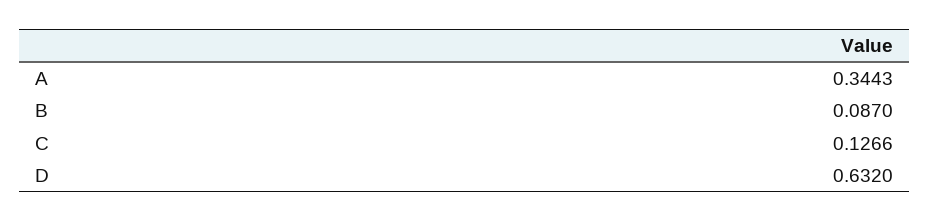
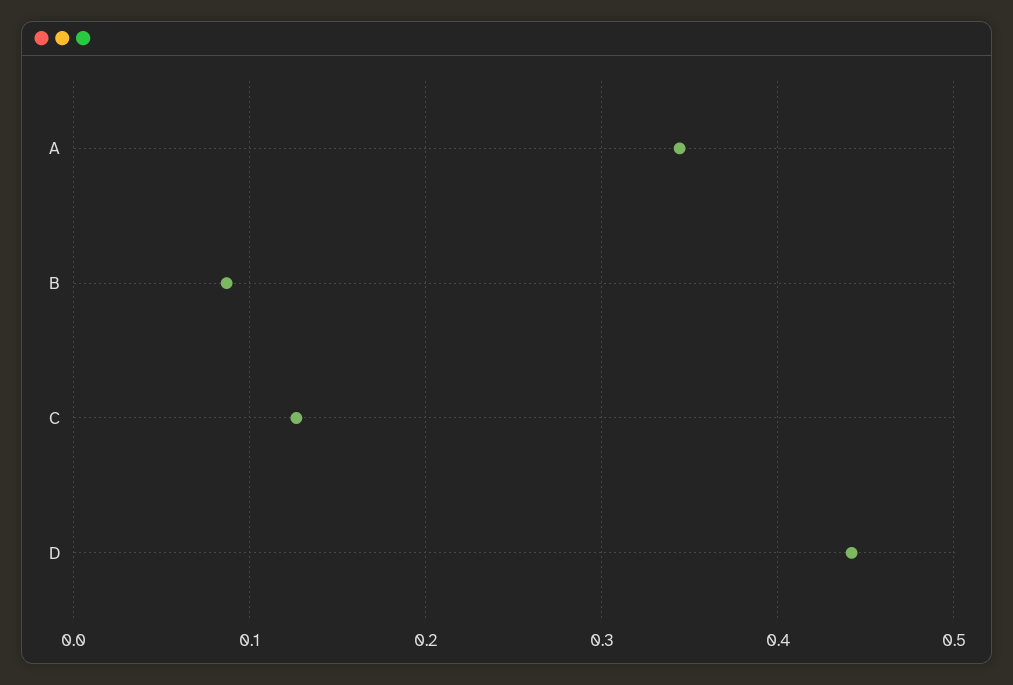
D: 0.632 -> 0.44

